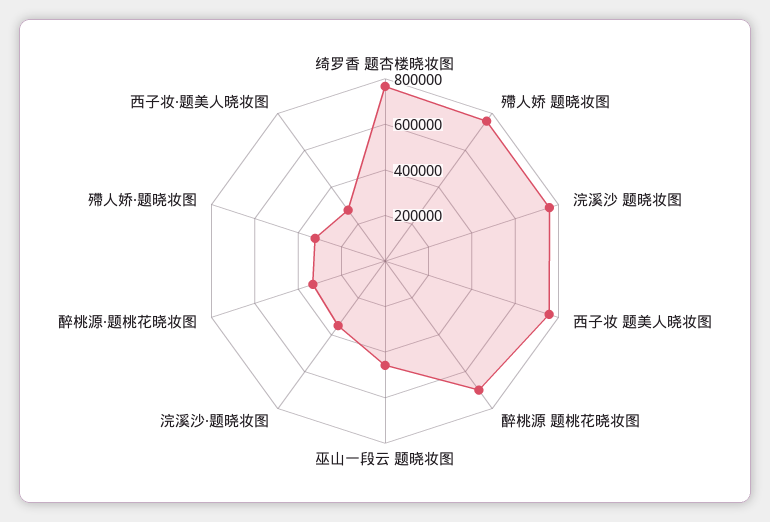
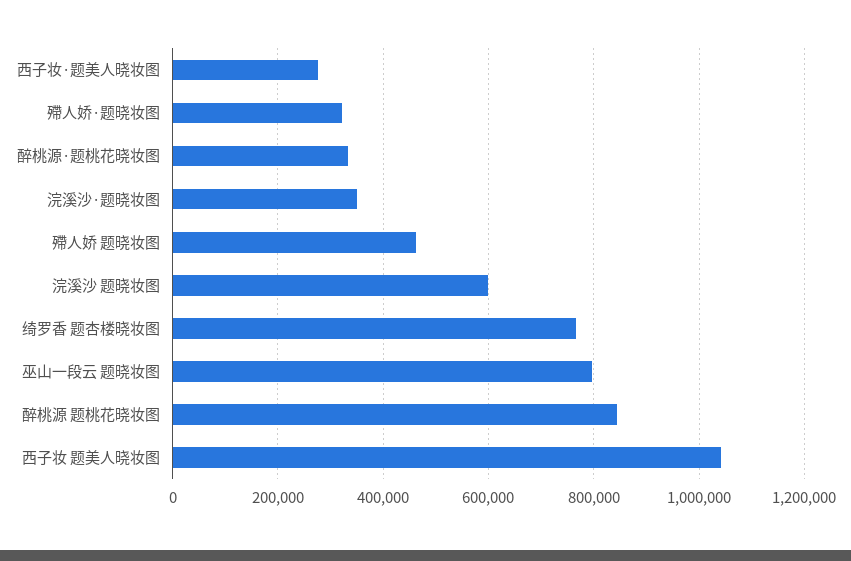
殢人娇 题晓妆图: 750000 -> 460000
浣溪沙 题晓妆图: 750000 -> 600000
西子妆 题美人晓妆图: 750000 -> 1040000
醉桃源 题桃花晓妆图: 700000 -> 840000
巫山一段云 题晓妆图: 450000 -> 800000

